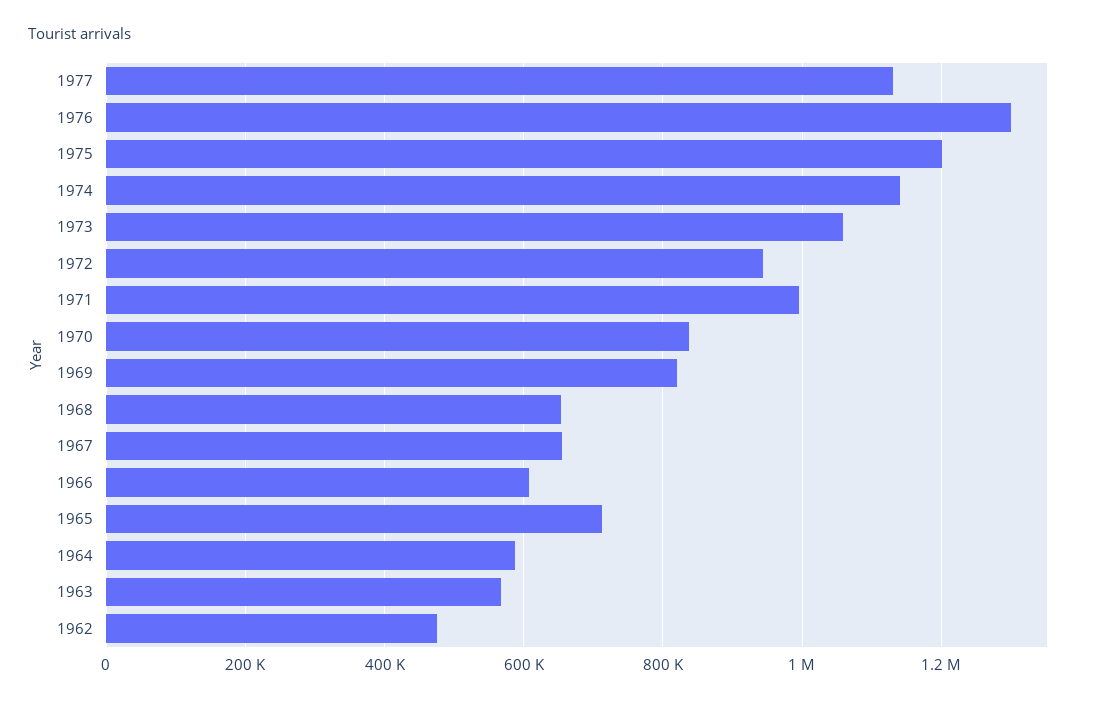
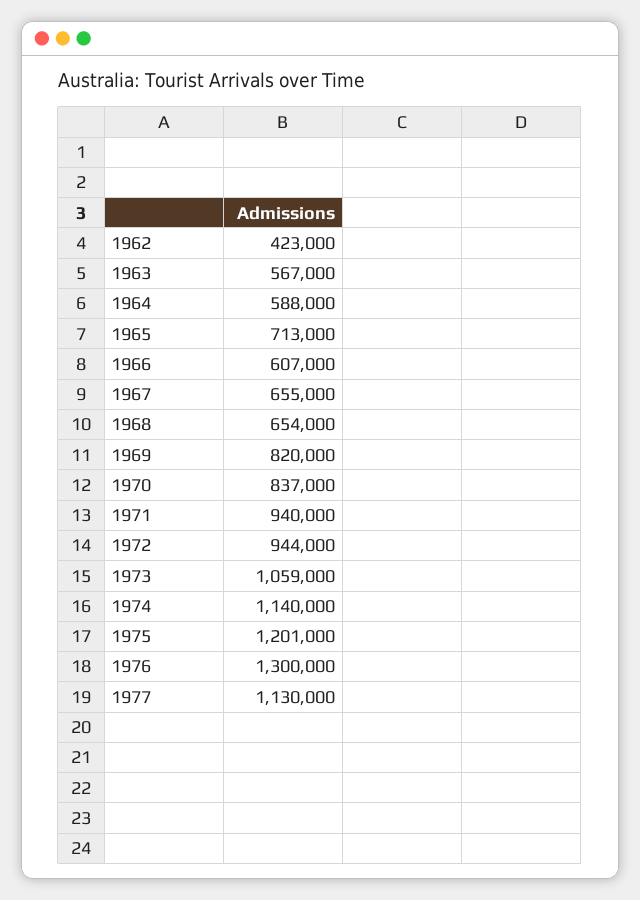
1971: 1000000 -> 940000
1962: 480000 -> 423000

